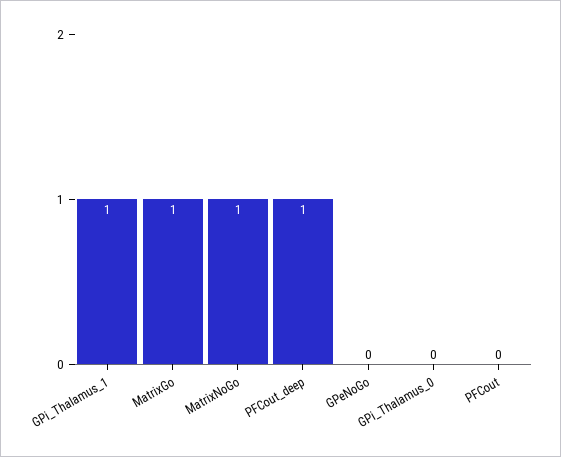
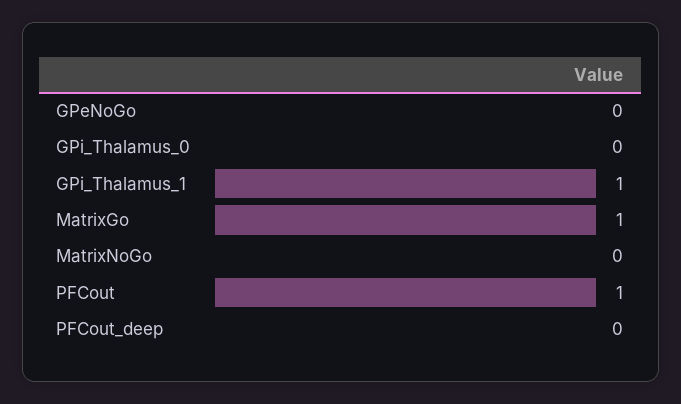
MatrixNoGo: 1 -> 0
PFCout_deep: 1 -> 0
PFCout: 0 -> 1

